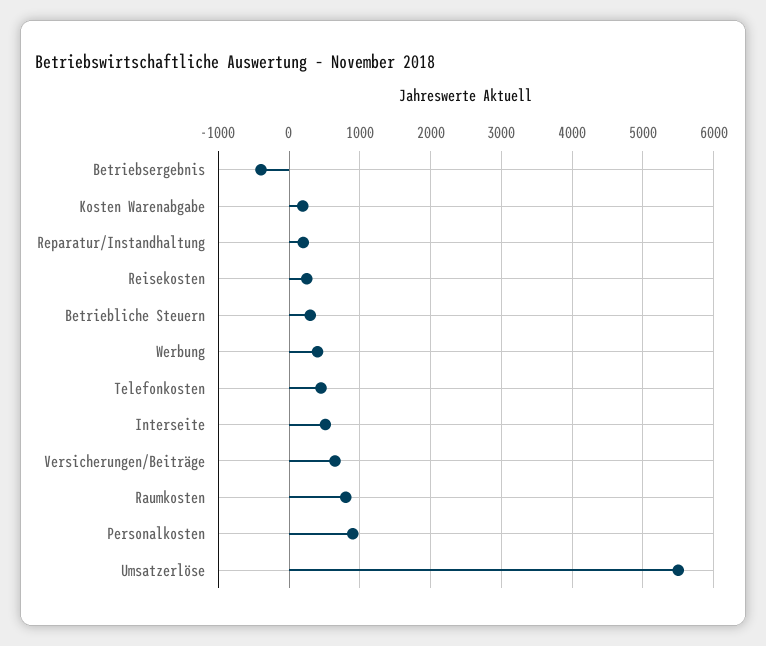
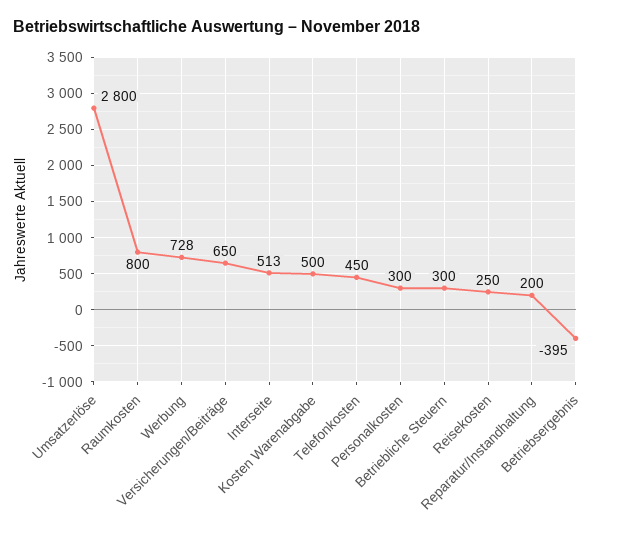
Kosten Warenabgabe: 200 -> 500
Werbung: 400 -> 728
Personalkosten: 900 -> 300
Umsatzerlöse: 5500 -> 2800

